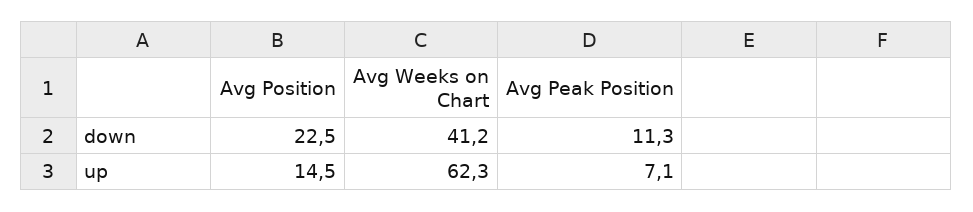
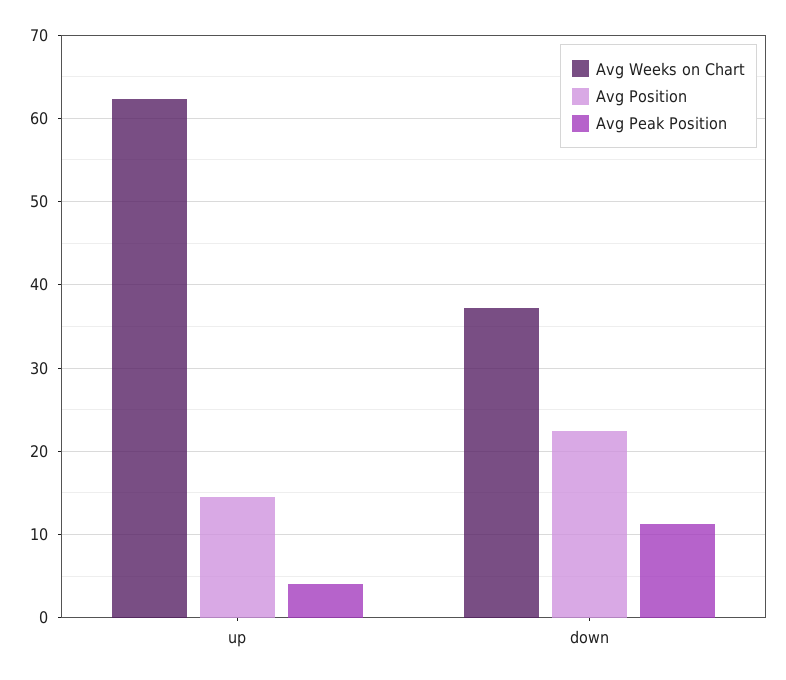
Avg Weeks on Chart, down: 41.2 -> 37
Avg Peak Position, up: 7.1 -> 4

